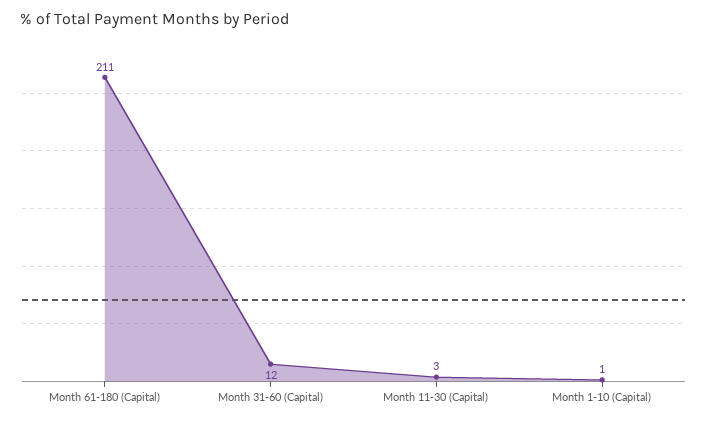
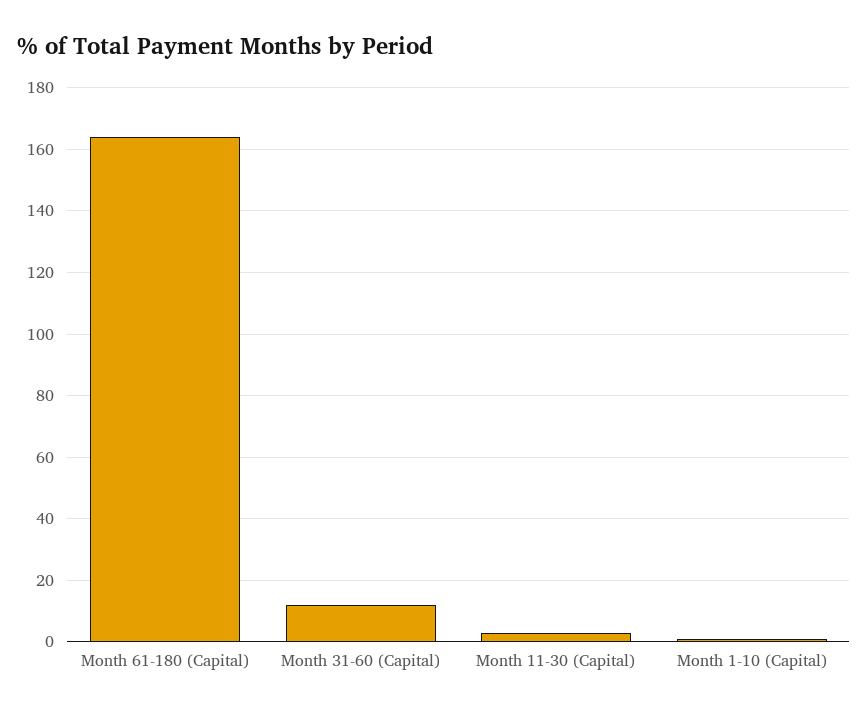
Month 61-180 (Capital): 211 -> 165

